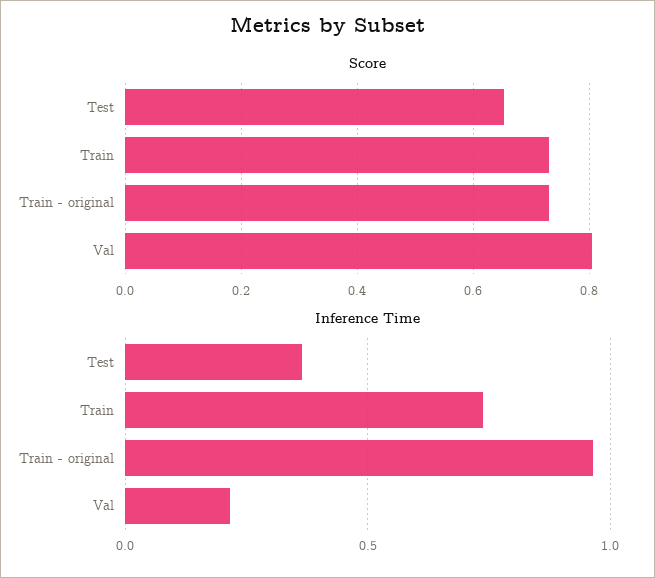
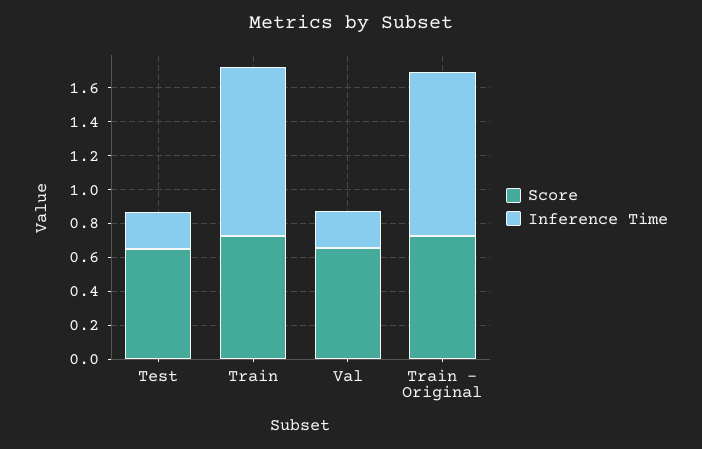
Score, Val: 0.8 -> 0.65
Inference Time, Test: 0.35 -> 0.2
Inference Time, Train: 0.75 -> 1

